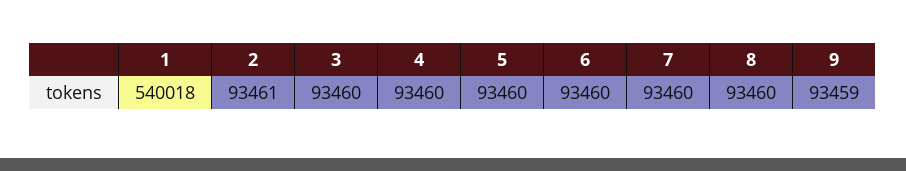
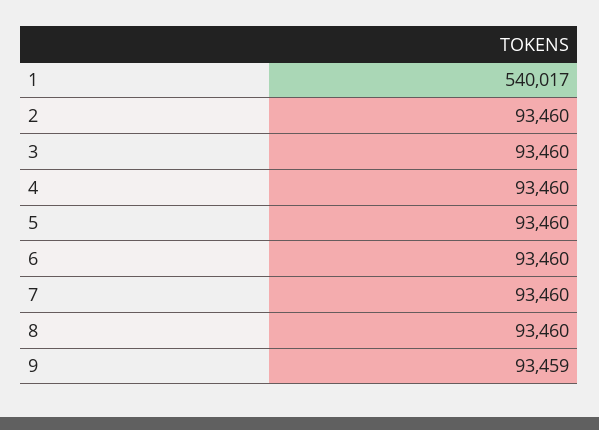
1: 540018 -> 540017
2: 93461 -> 93460

